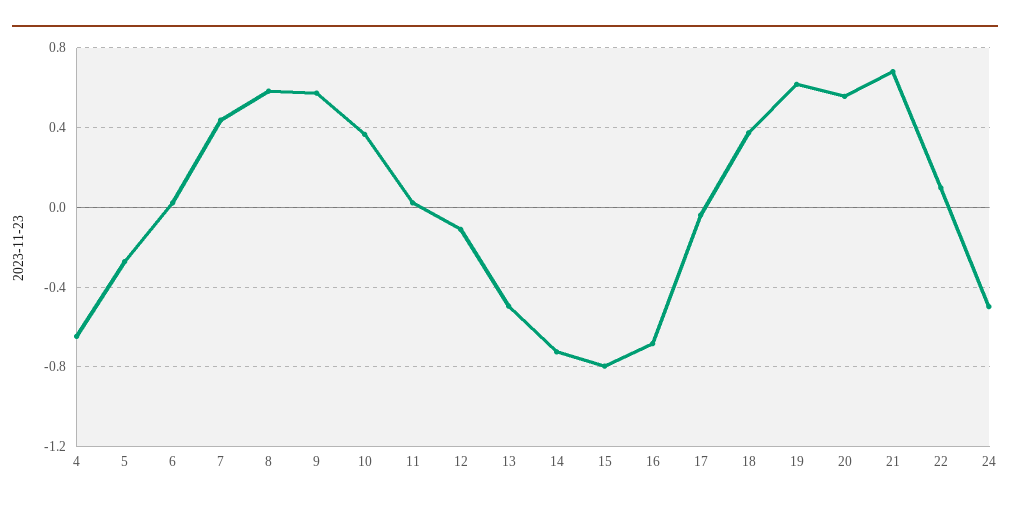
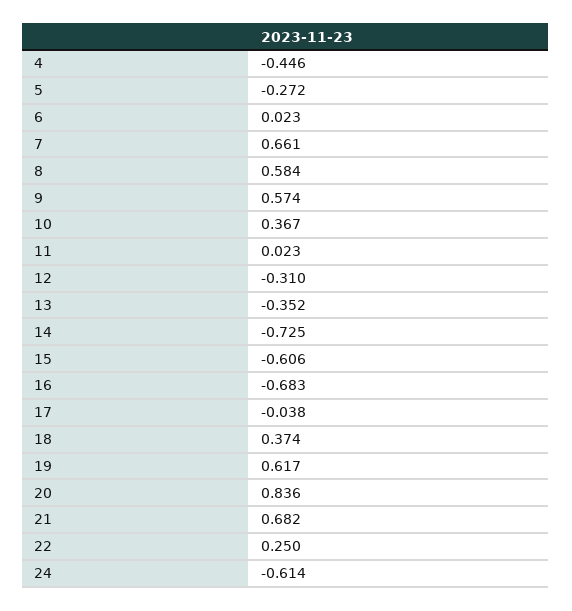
4: -0.65 -> -0.446
7: 0.45 -> 0.661
12: -0.1 -> -0.31
13: -0.5 -> -0.352
15: -0.8 -> -0.606
20: 0.55 -> 0.836
22: 0.1 -> 0.25
24: -0.5 -> -0.614

